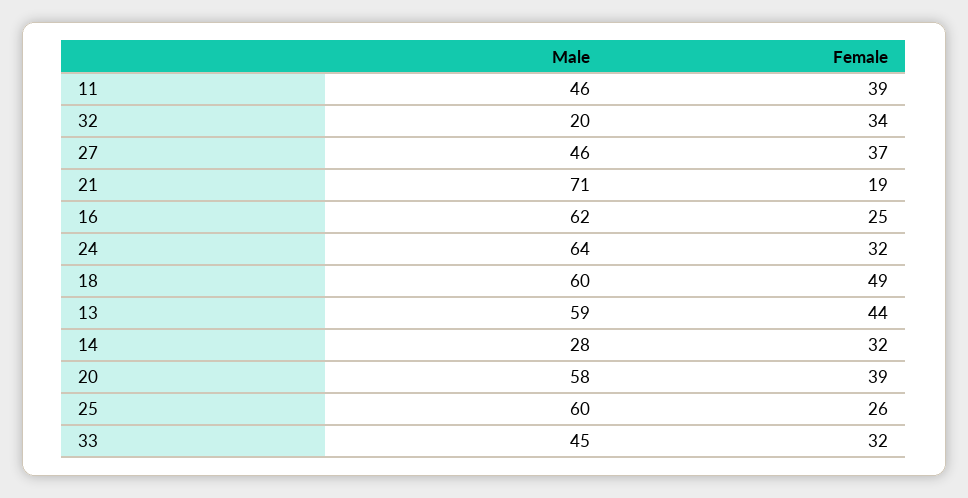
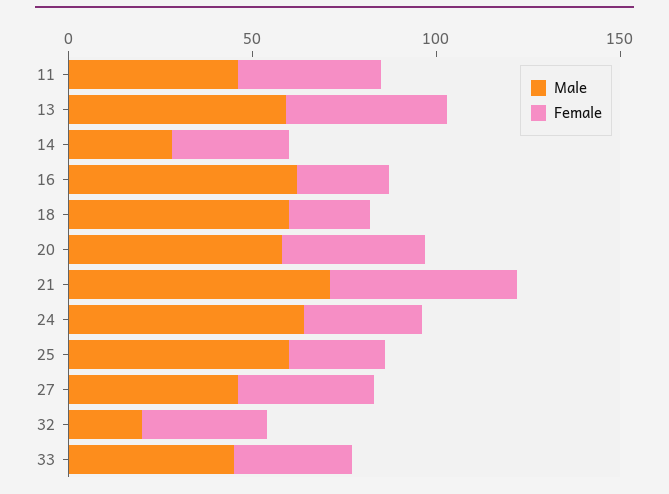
Female, 21: 19 -> 50
Female, 18: 49 -> 20

